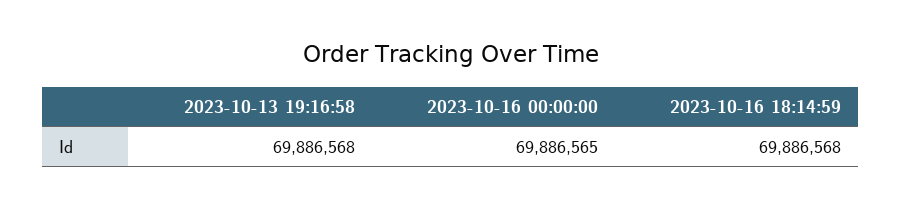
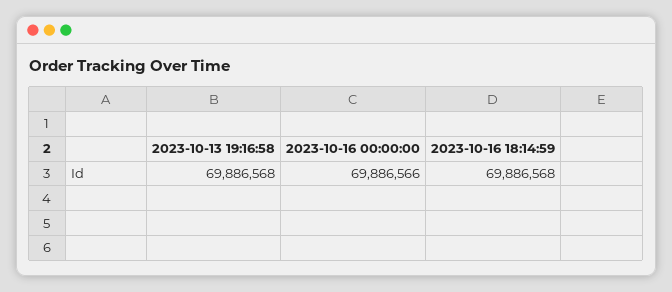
2023-10-16 00:00:00: 69886565 -> 69886566

